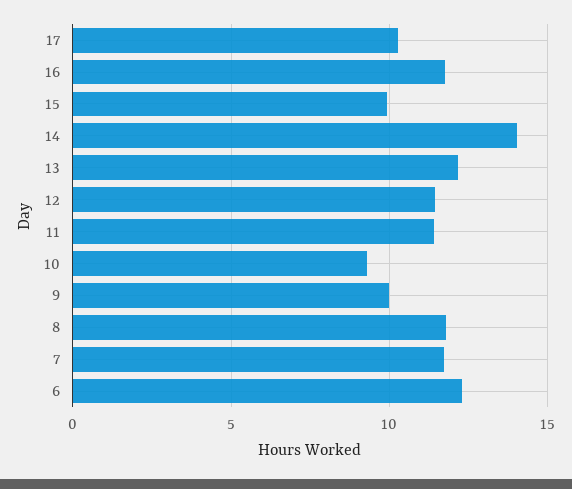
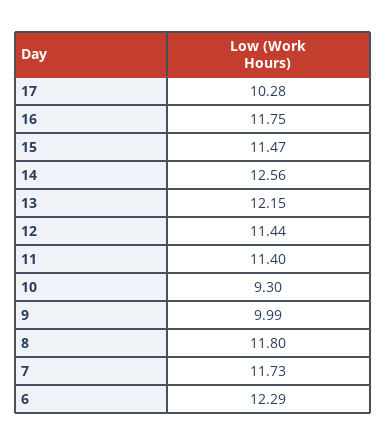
15: 10 -> 11.47
14: 14 -> 12.56

